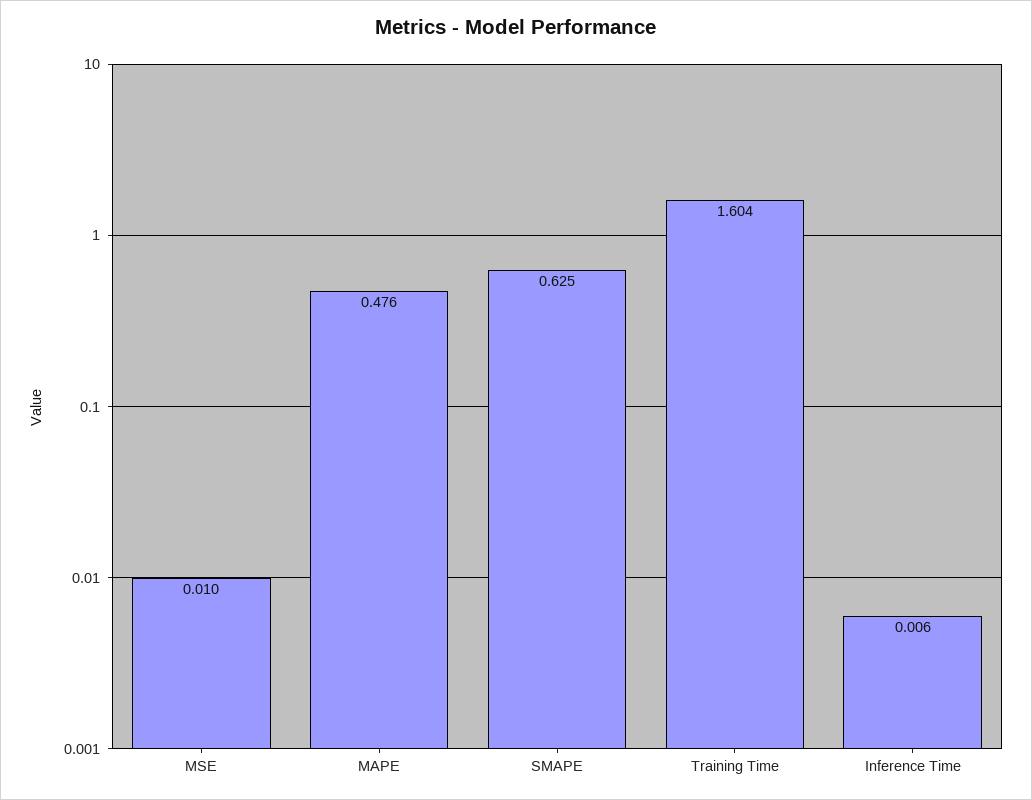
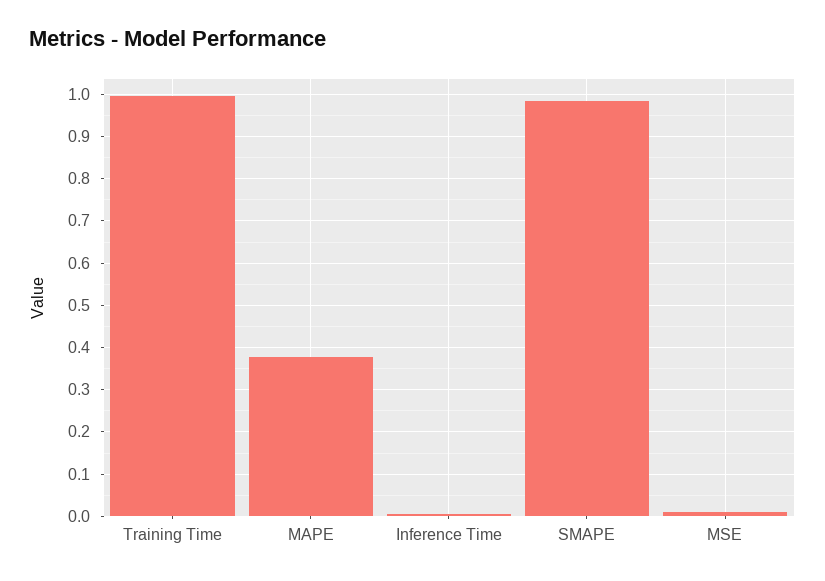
MAPE: 0.476 -> 0.38
SMAPE: 0.625 -> 0.98
Training Time: 1.604 -> 1

